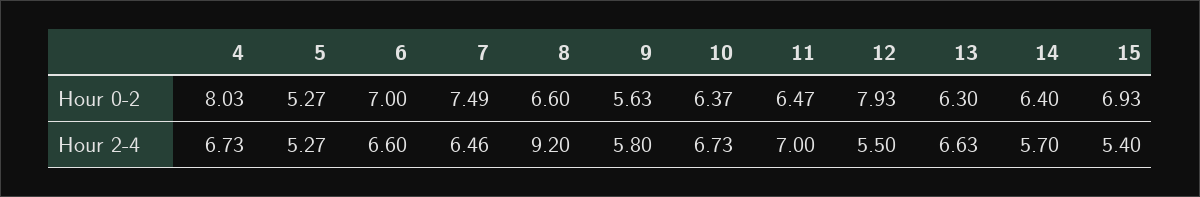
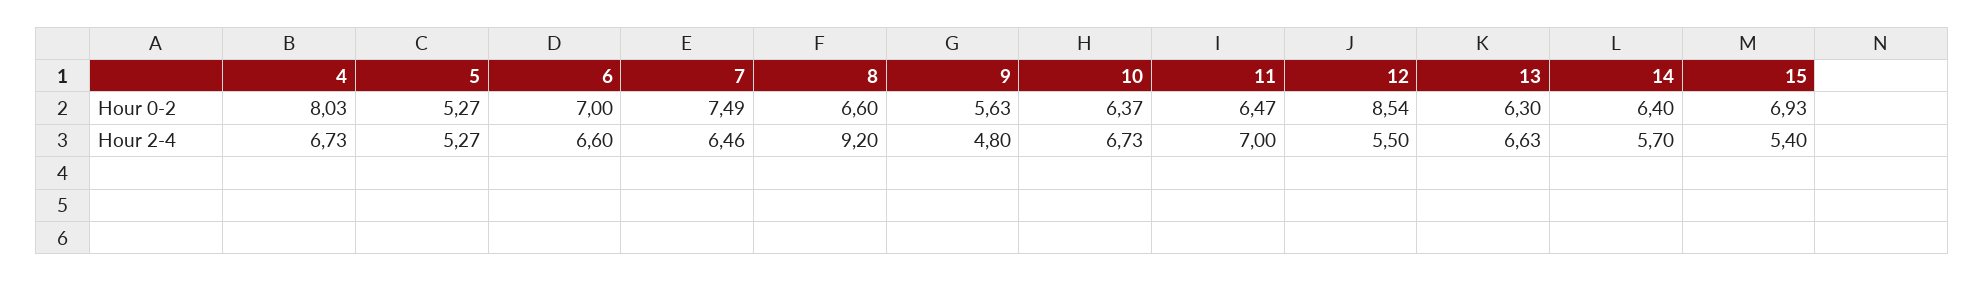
12, Hour 0-2: 7.93 -> 8.54
9, Hour 2-4: 5.8 -> 4.8

